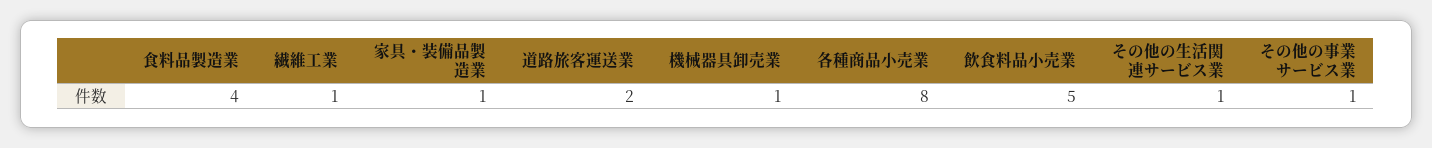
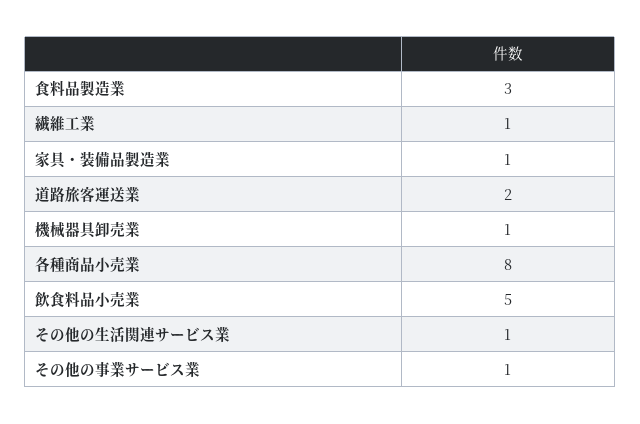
食料品製造業: 4 -> 3

